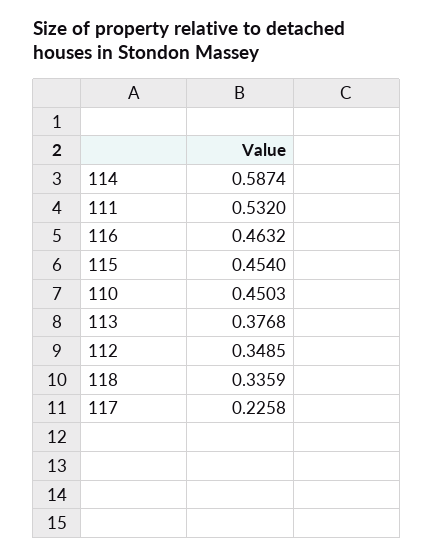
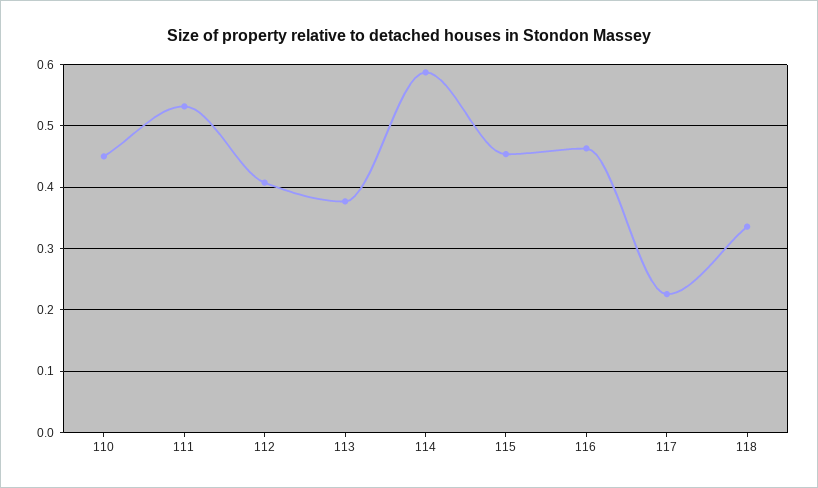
112: 0.3485 -> 0.41

